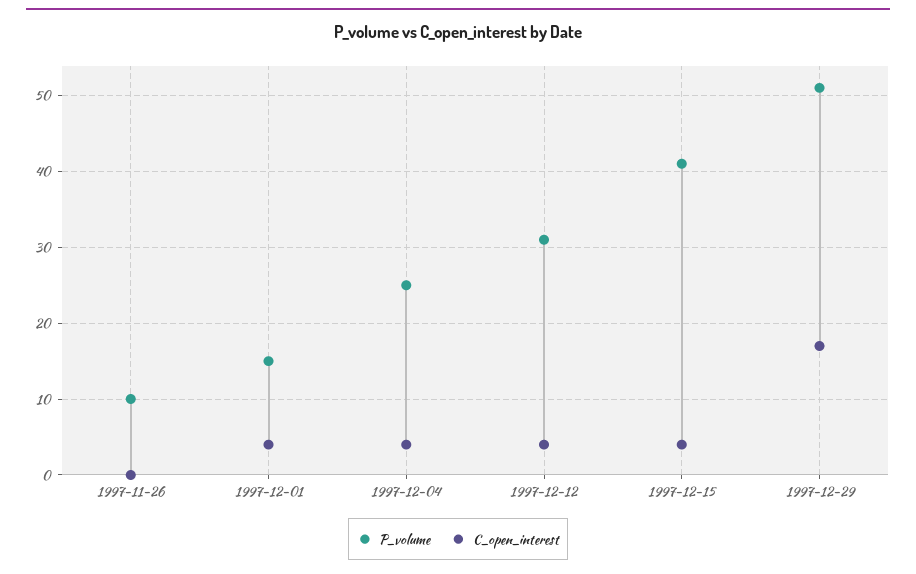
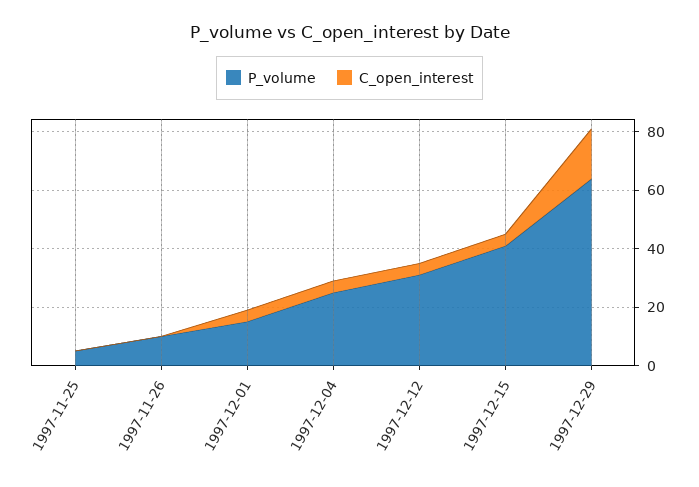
P_volume, 1997-12-29: 51 -> 65
P_volume, 1997-11-25: none -> 5
C_open_interest, 1997-11-25: none -> 0

